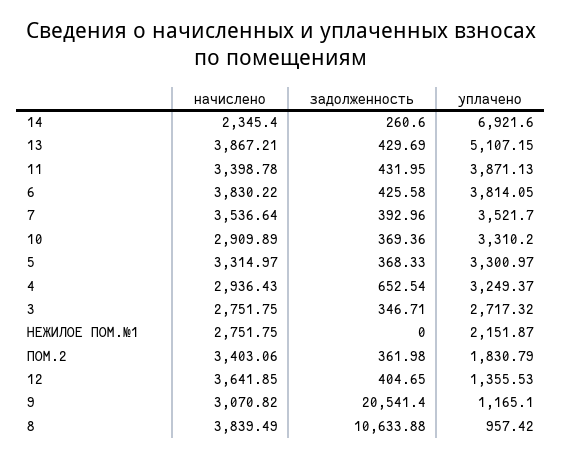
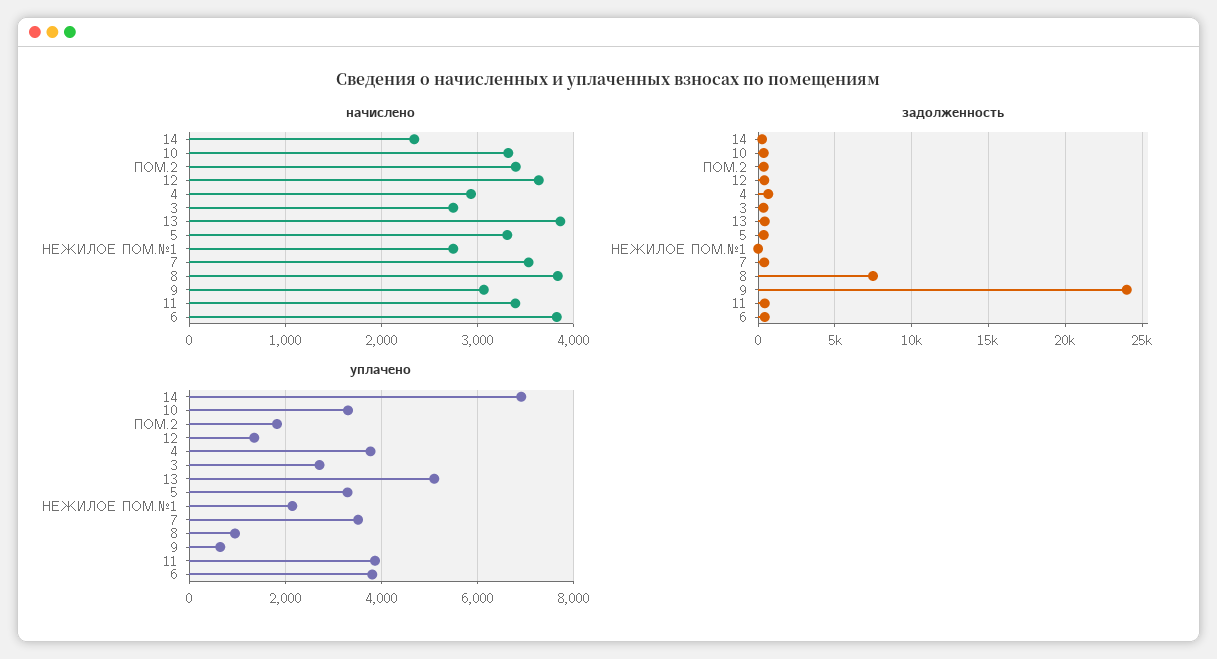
начислено, 10: 2909.89 -> 3300
уплачено, 4: 3249.37 -> 3800
задолженность, 9: 20541.4 -> 24000
уплачено, 9: 1165.1 -> 600
задолженность, 8: 10633.88 -> 7500

